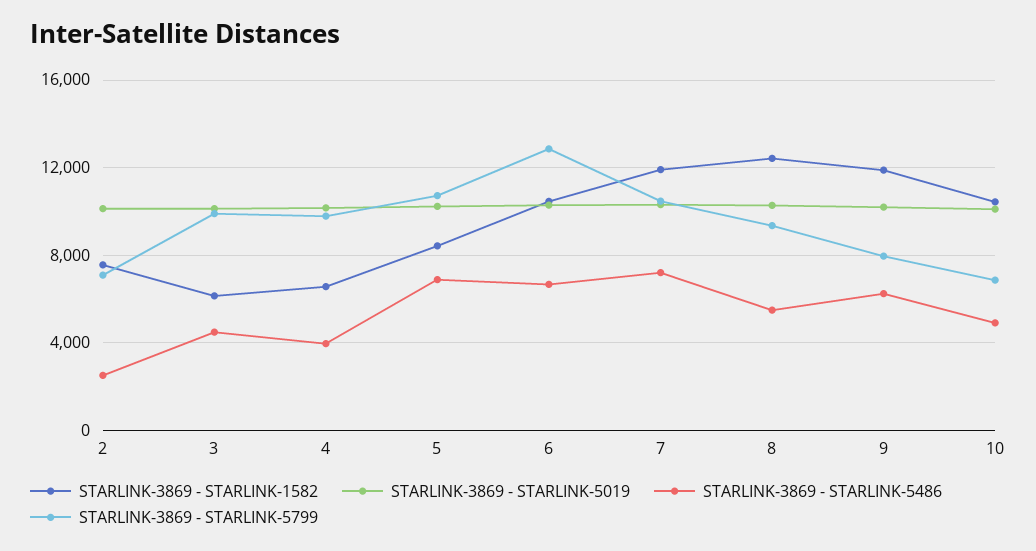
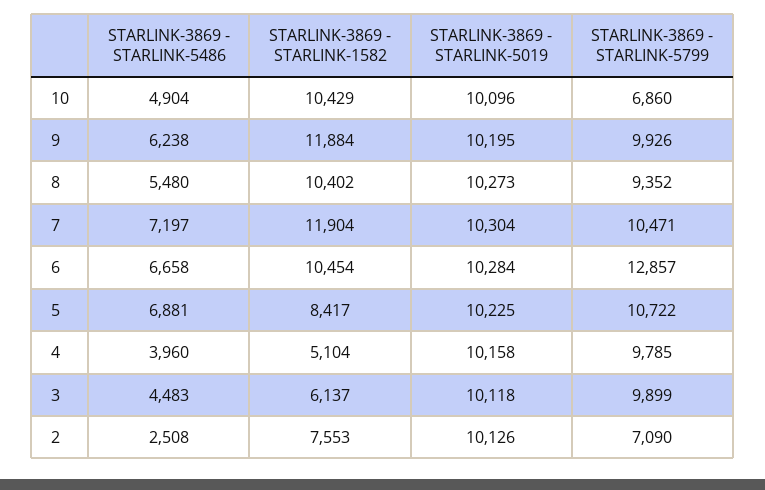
STARLINK-3869 - STARLINK-1582, 4: 6500 -> 5104
STARLINK-3869 - STARLINK-1582, 8: 12500 -> 10402
STARLINK-3869 - STARLINK-5799, 9: 8000 -> 9926

